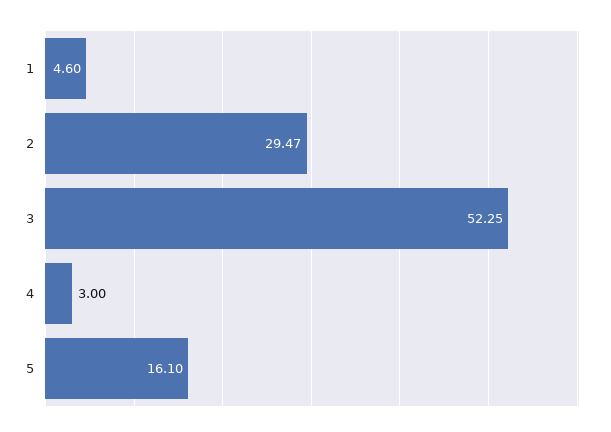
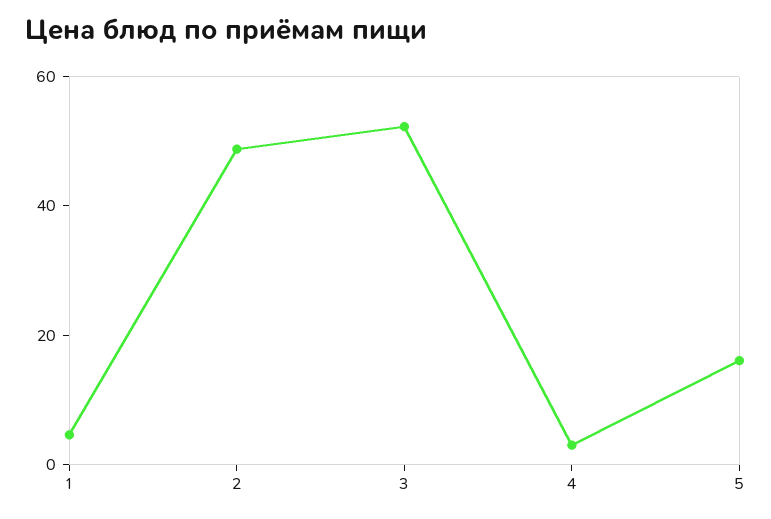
2: 29.47 -> 50

